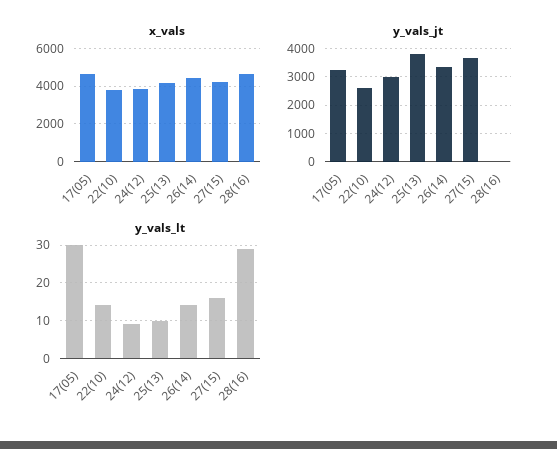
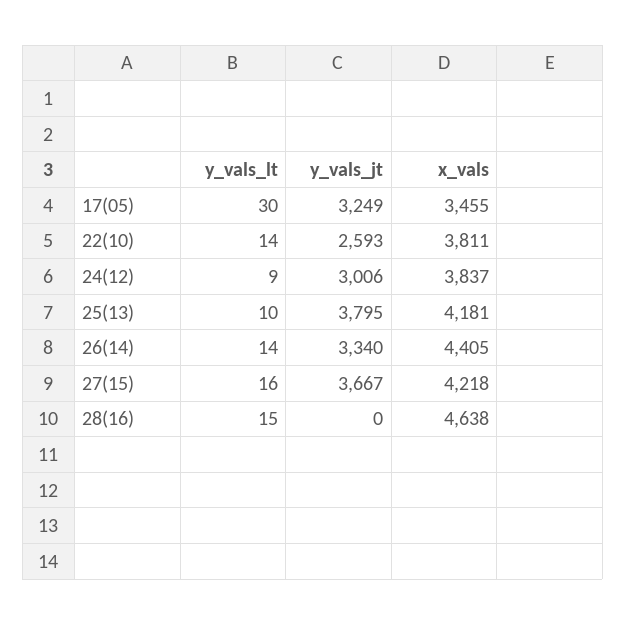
x_vals, 17(05): 4500 -> 3455
y_vals_lt, 28(16): 30 -> 15

